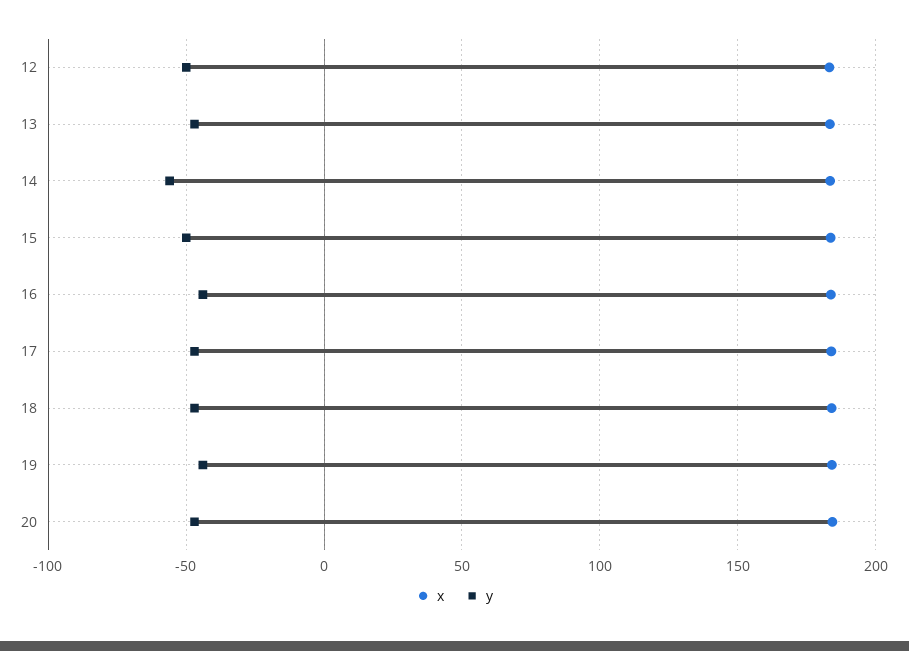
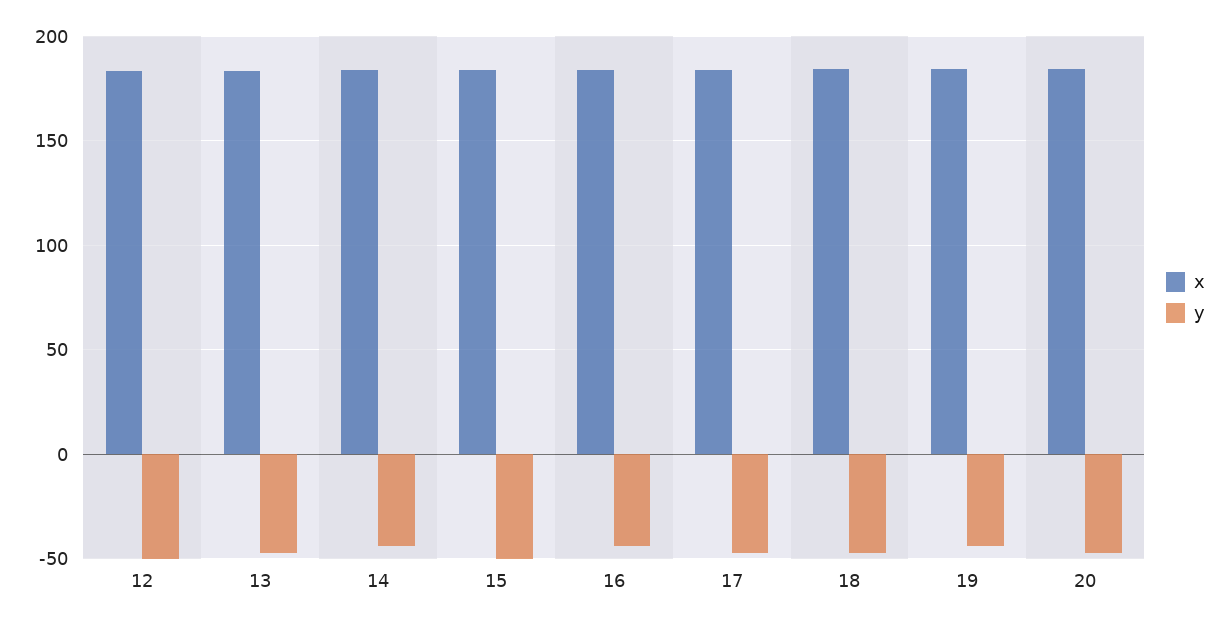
y, 14: -55 -> -45

